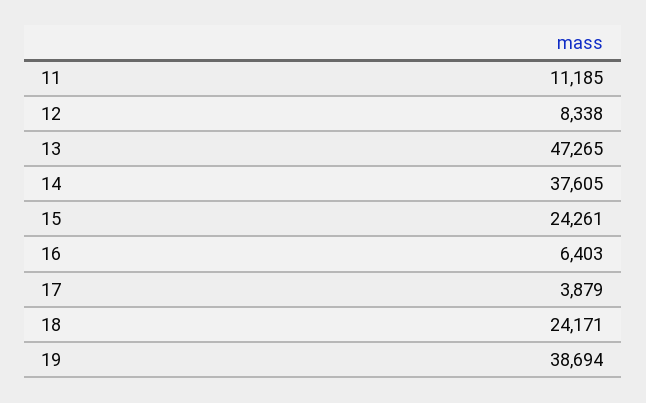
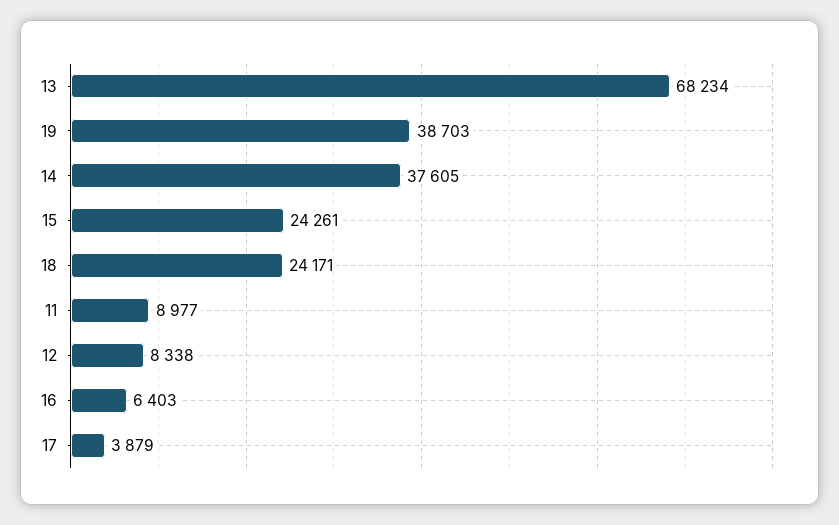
11: 11185 -> 8977
13: 47265 -> 68234
19: 38694 -> 38703

